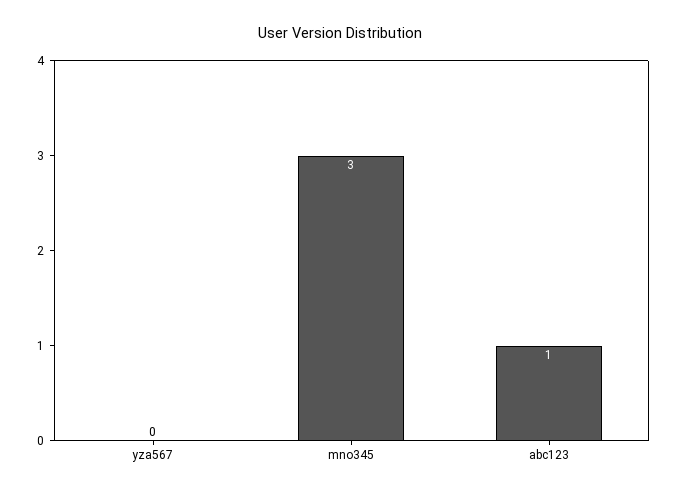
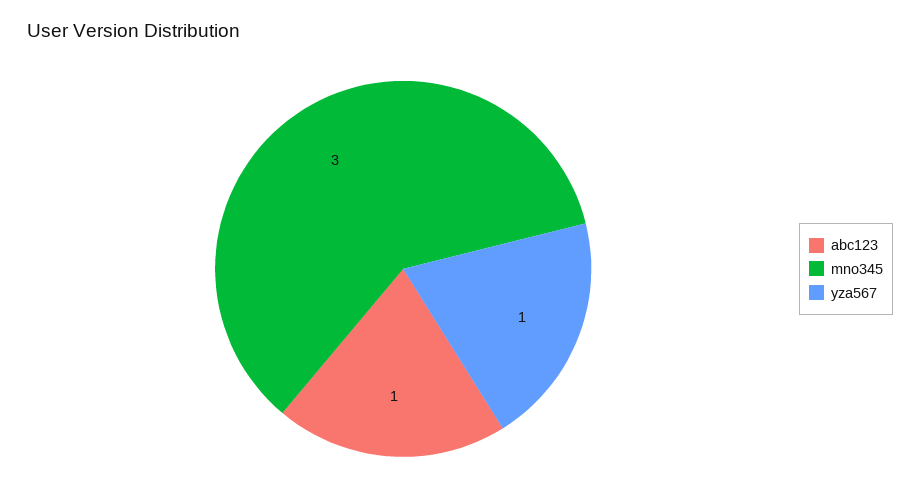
yza567: 0 -> 1

